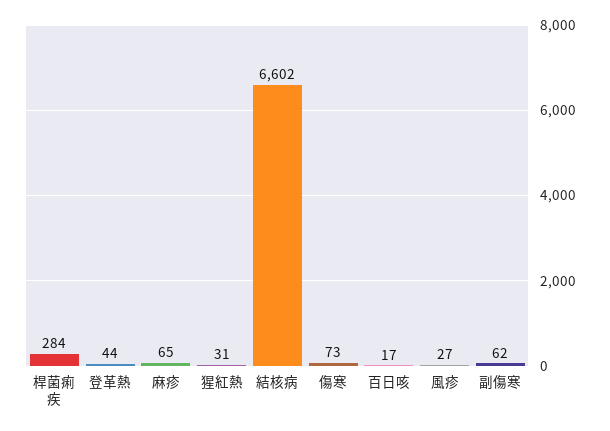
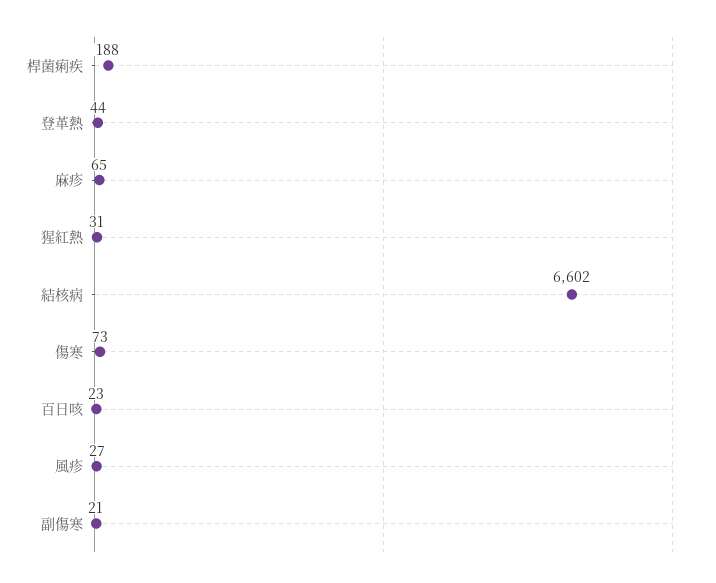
桿菌痢疾: 284 -> 188
百日咳: 17 -> 23
副傷寒: 62 -> 21

